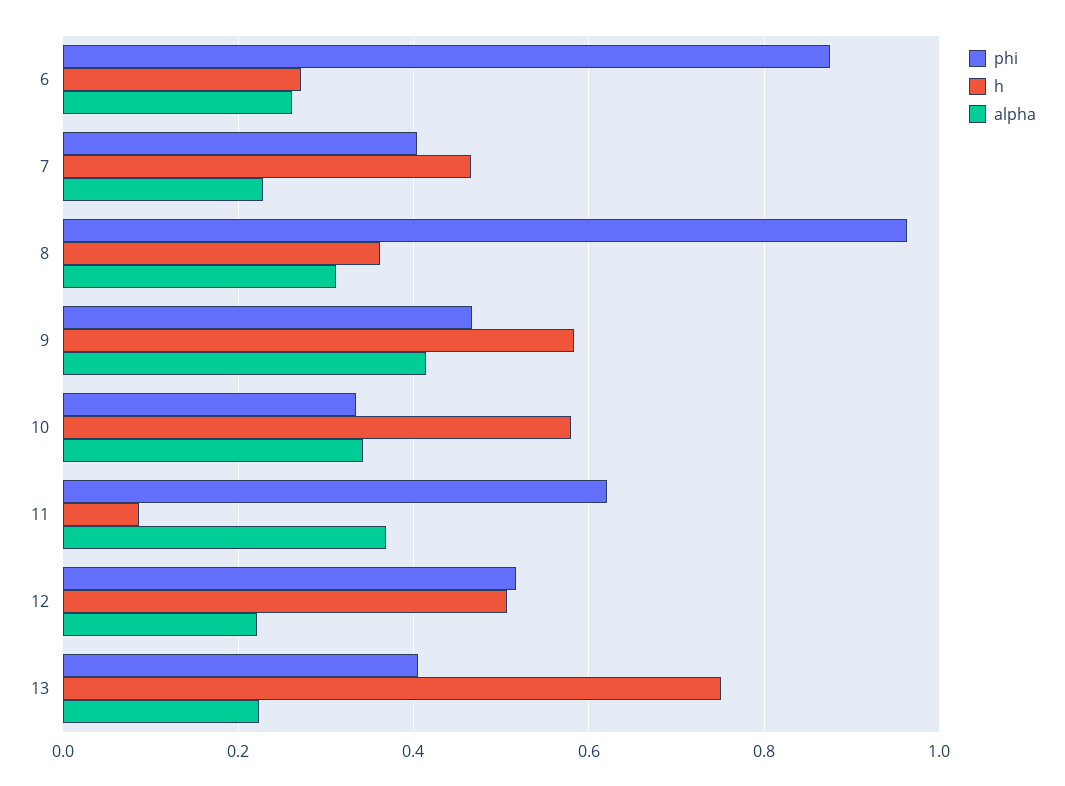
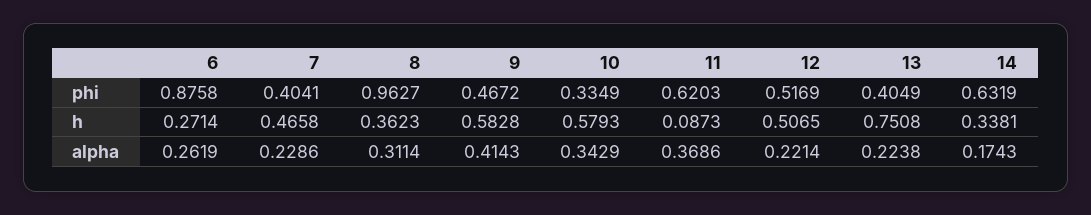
phi, 14: none -> 0.6319
h, 14: none -> 0.3381
alpha, 14: none -> 0.1743

